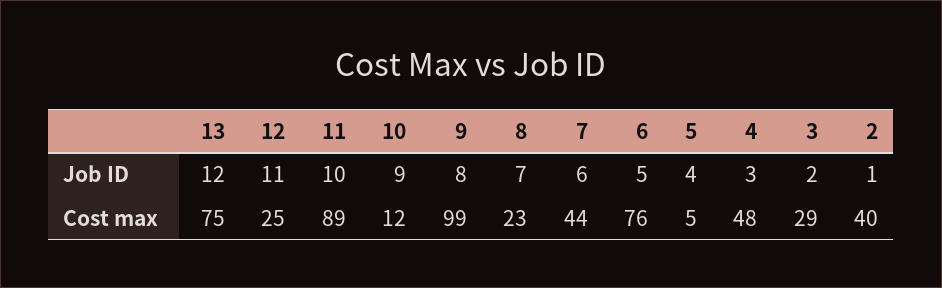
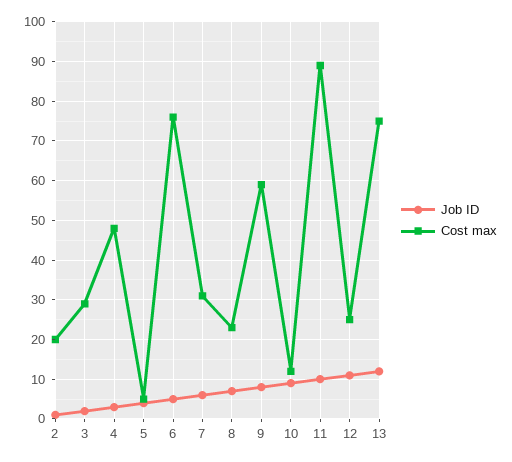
Cost max, 9: 99 -> 60
Cost max, 7: 44 -> 30
Cost max, 2: 40 -> 20

